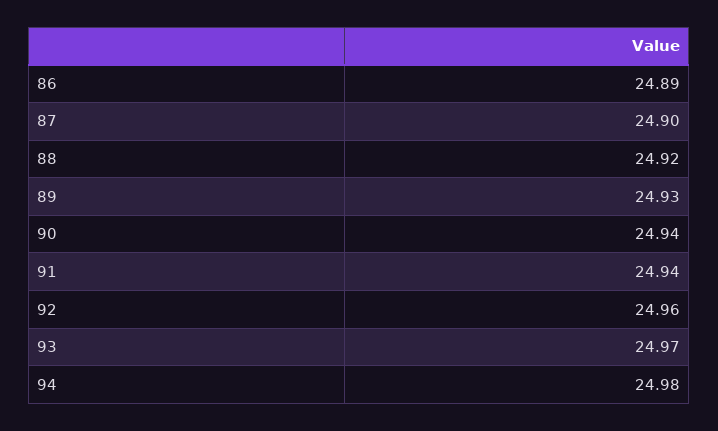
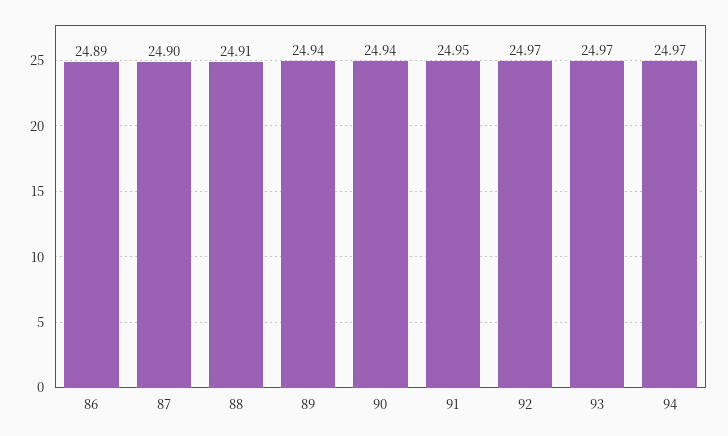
88: 24.92 -> 24.91
89: 24.93 -> 24.94
91: 24.94 -> 24.95
92: 24.96 -> 24.97
94: 24.98 -> 24.97

